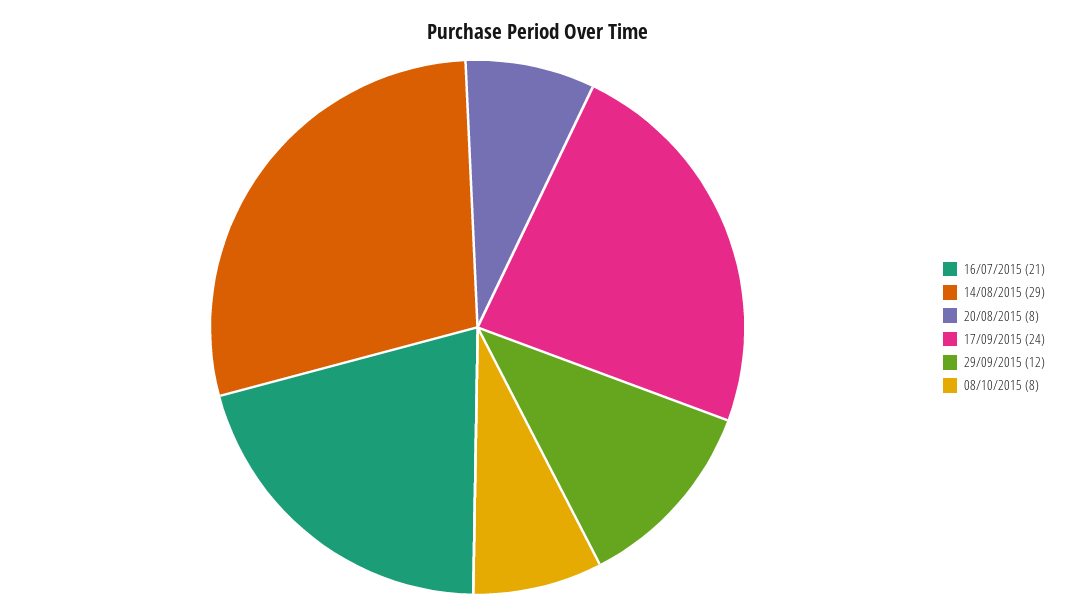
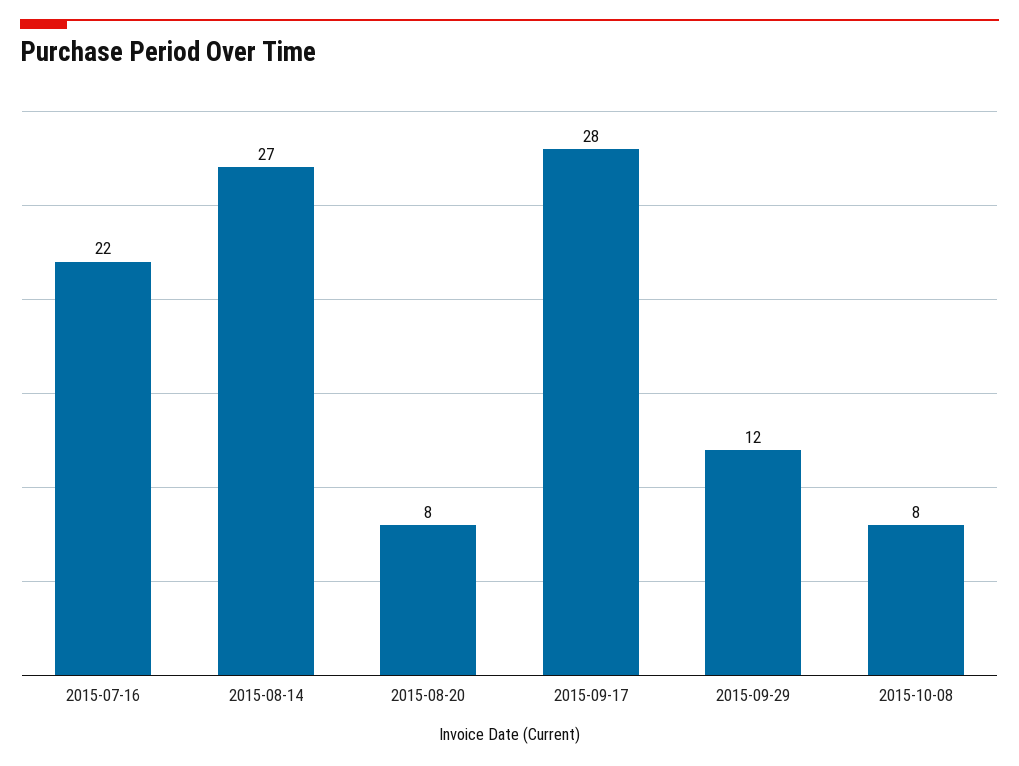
16/07/2015: 21 -> 22
14/08/2015: 29 -> 27
17/09/2015: 24 -> 28

